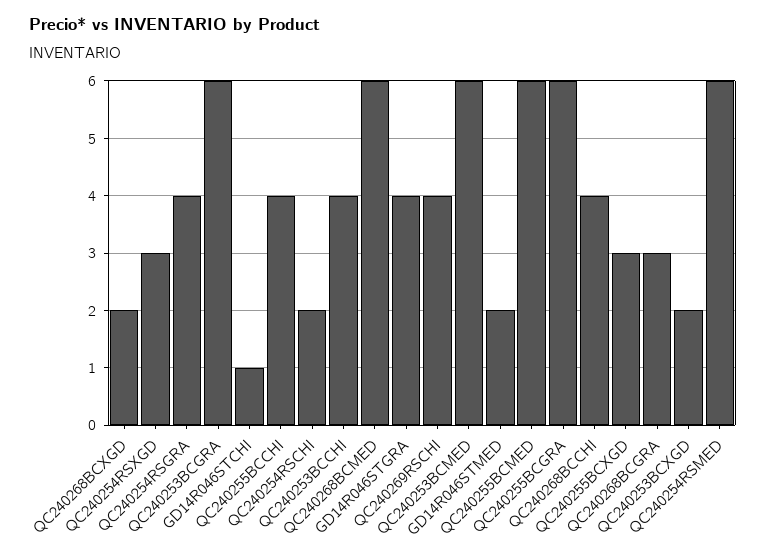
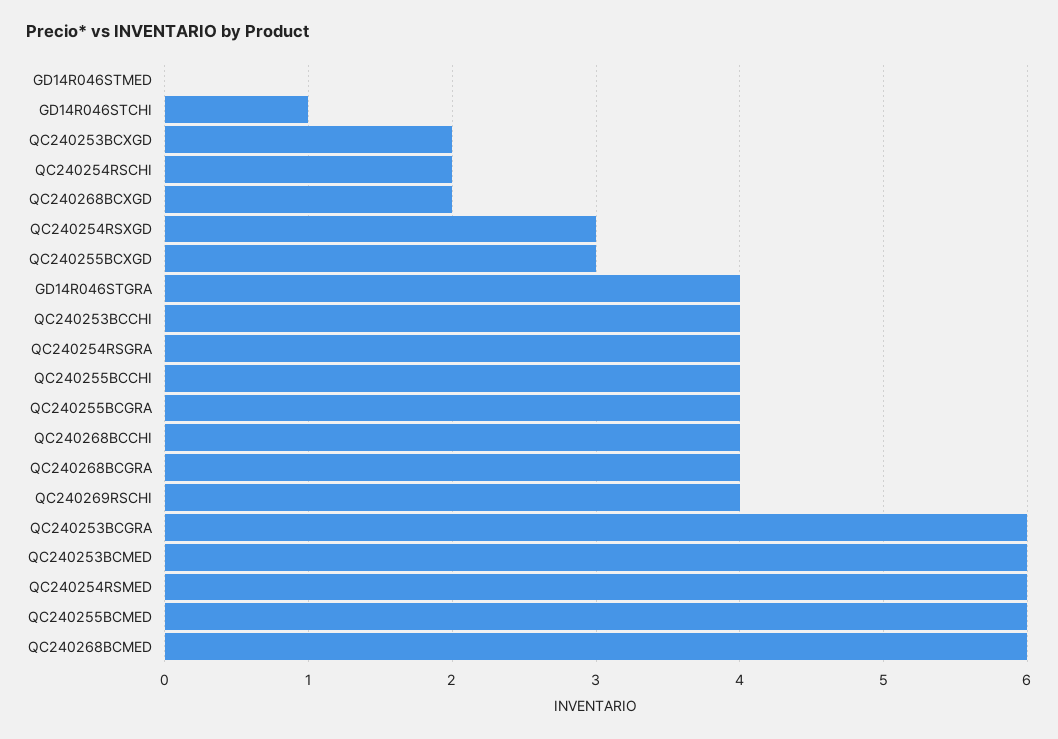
GD14R046STMED: 2 -> 0
QC240255BCGRA: 6 -> 4
QC240268BCGRA: 3 -> 4

